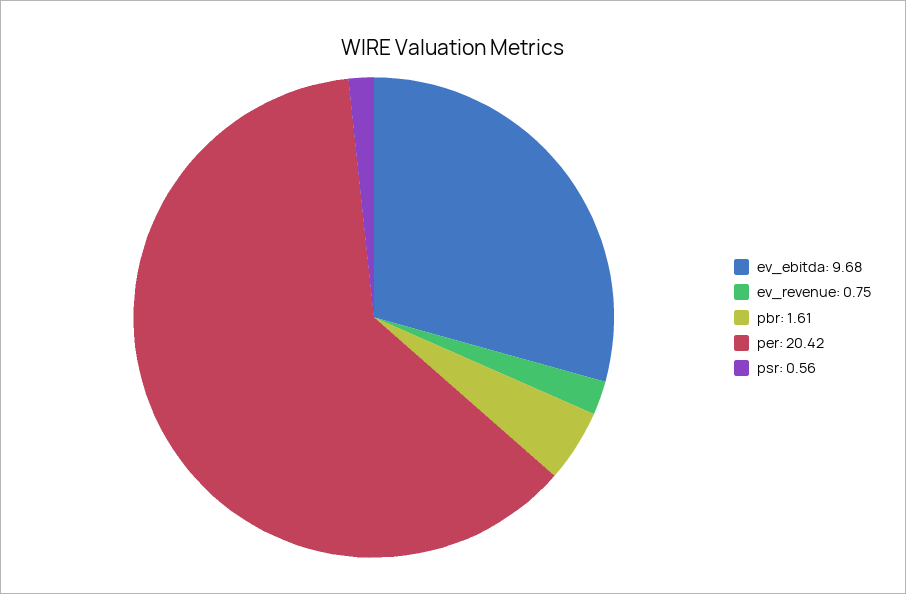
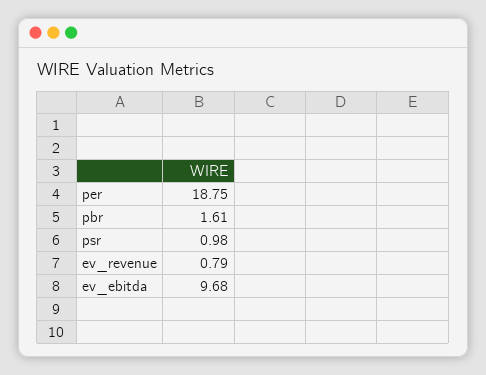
ev_revenue: 0.75 -> 0.79
per: 20.42 -> 18.75
psr: 0.56 -> 0.98

